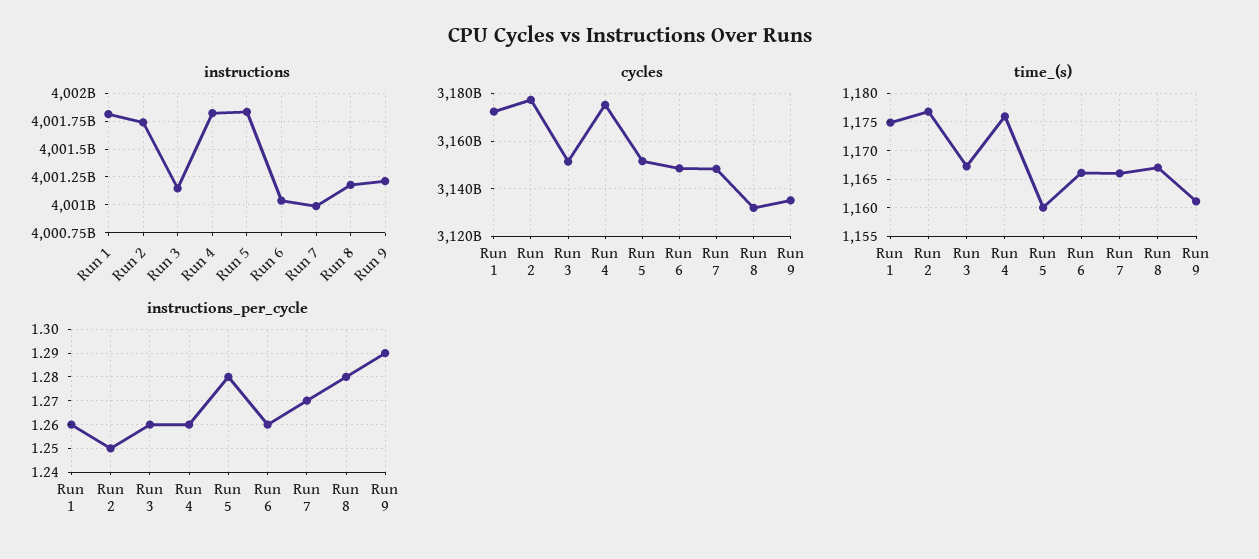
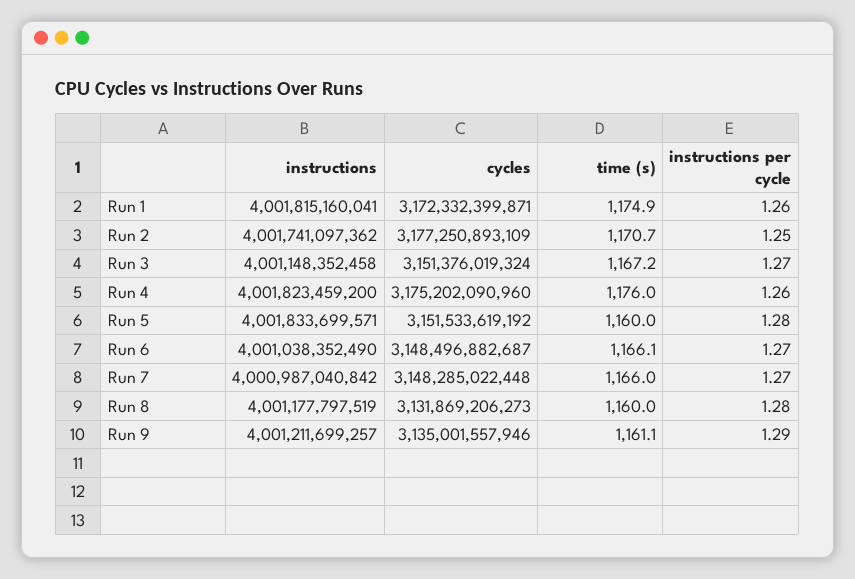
time_(s), Run 2: 1177.5 -> 1170.7
time_(s), Run 8: 1167.5 -> 1160
instructions_per_cycle, Run 3: 1.26 -> 1.27
instructions_per_cycle, Run 6: 1.26 -> 1.27

